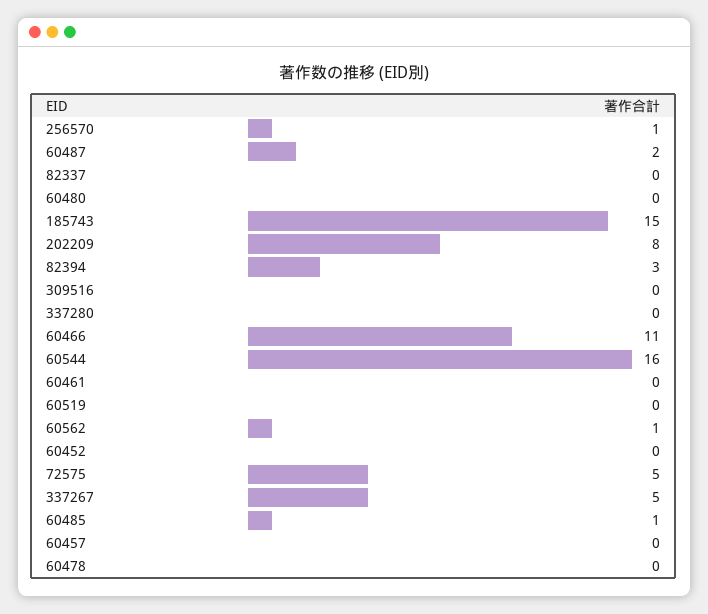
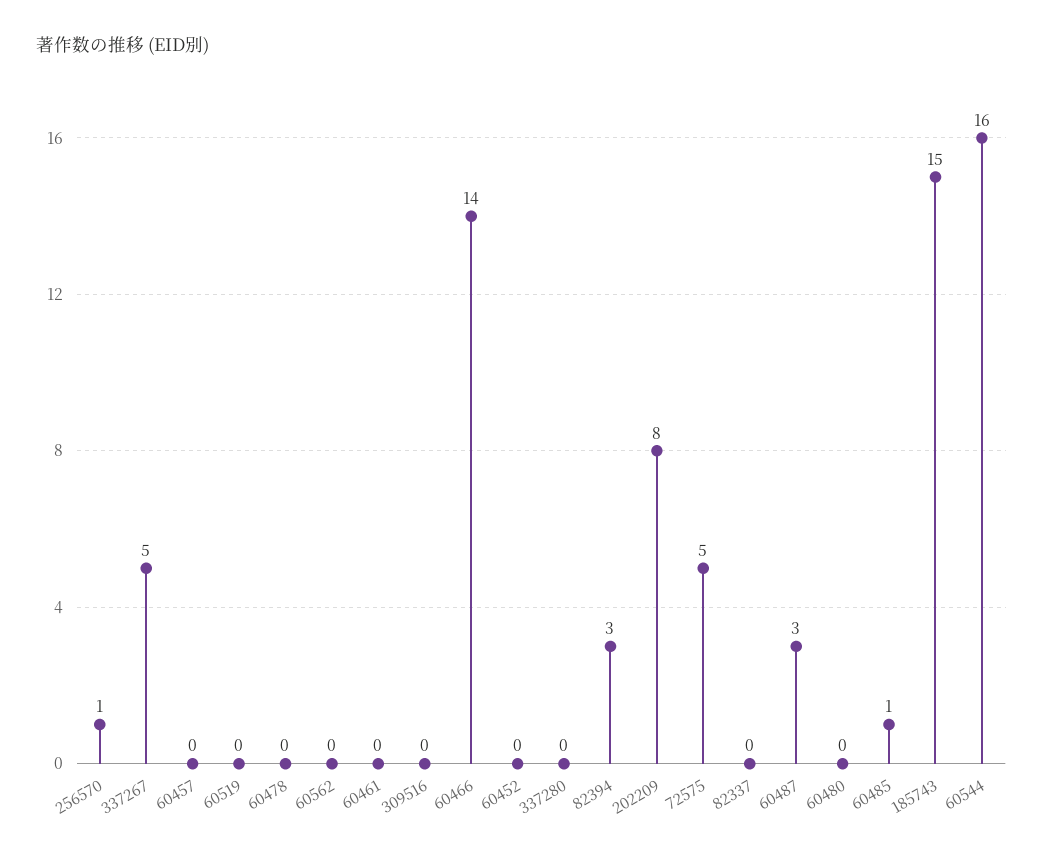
60487: 2 -> 3
60466: 11 -> 14
60562: 1 -> 0

